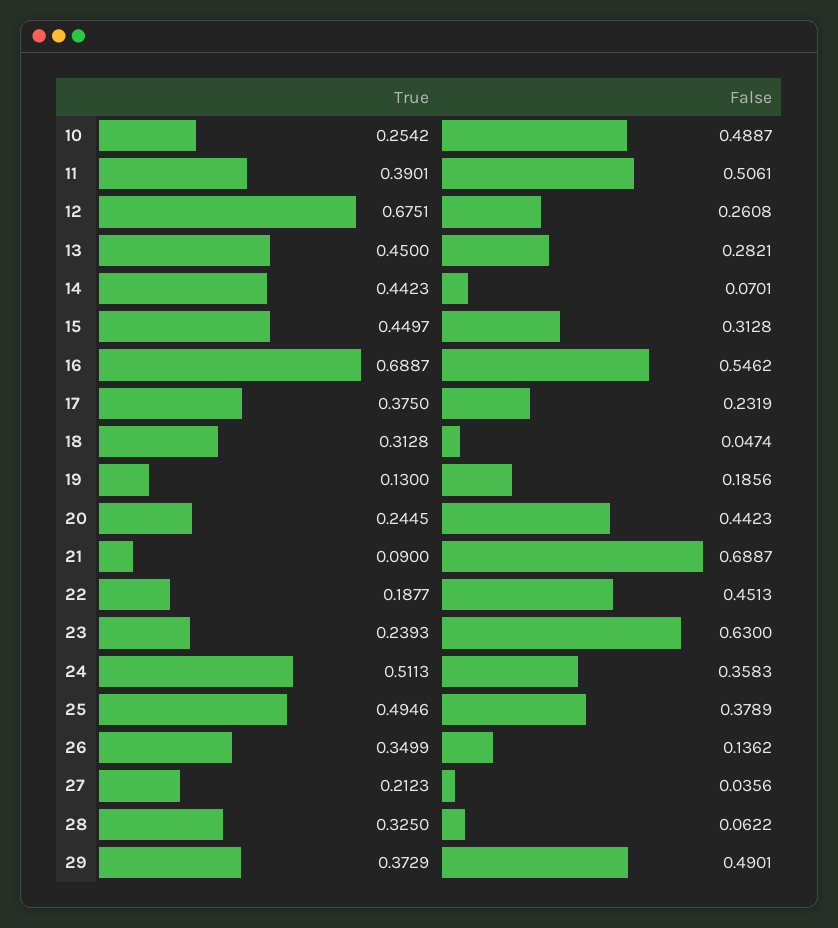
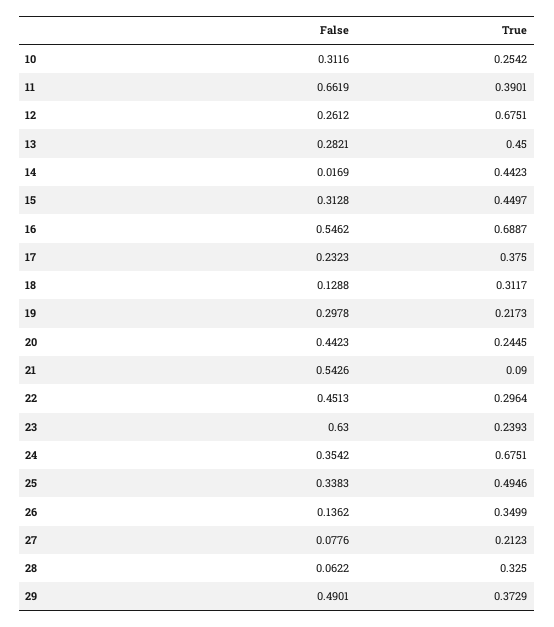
False, 10: 0.4887 -> 0.3116
False, 11: 0.5061 -> 0.6619
False, 12: 0.2608 -> 0.2612
False, 14: 0.0701 -> 0.0169
False, 17: 0.2319 -> 0.2323
True, 18: 0.3128 -> 0.3117
False, 18: 0.0474 -> 0.1288
True, 19: 0.13 -> 0.2173
False, 19: 0.1856 -> 0.2978
False, 21: 0.6887 -> 0.5426
True, 22: 0.1877 -> 0.2964
True, 24: 0.5113 -> 0.6751
False, 24: 0.3583 -> 0.3542
False, 25: 0.3789 -> 0.3383
False, 27: 0.0356 -> 0.0776

